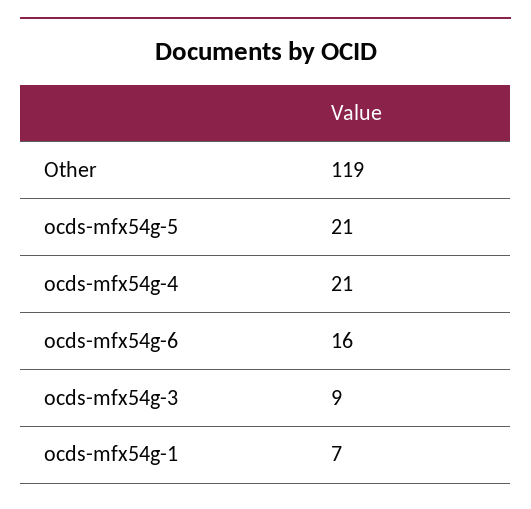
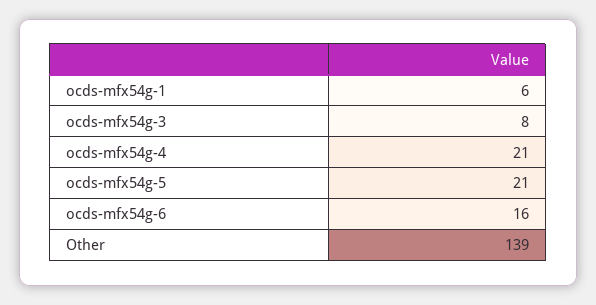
Other: 119 -> 139
ocds-mfx54g-3: 9 -> 8
ocds-mfx54g-1: 7 -> 6

